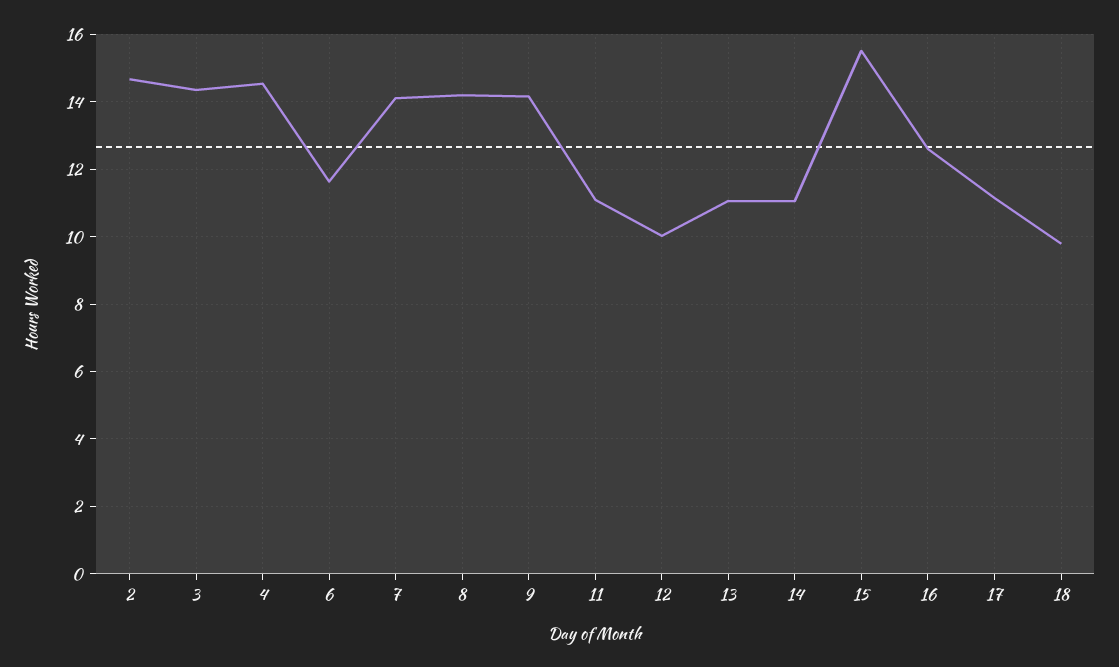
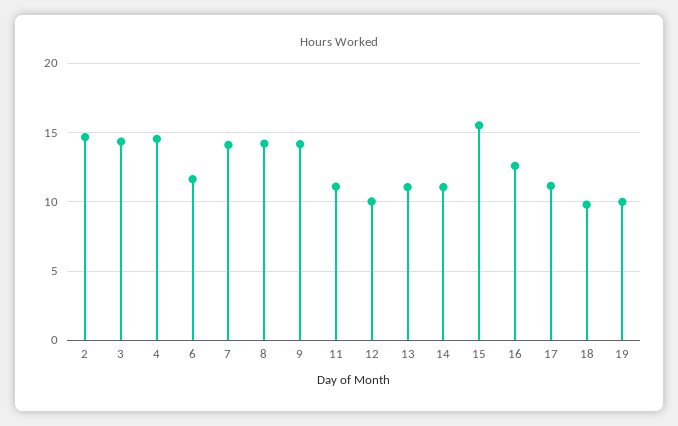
19: none -> 10

